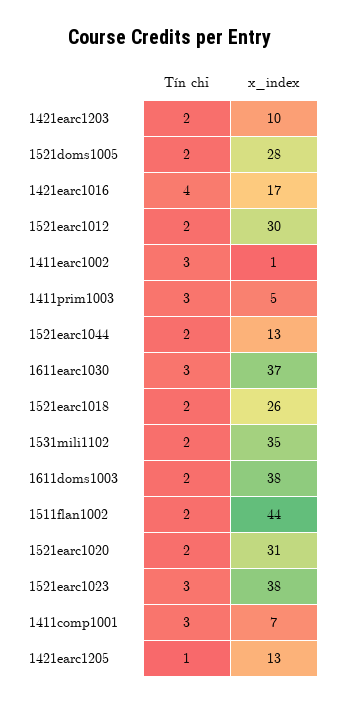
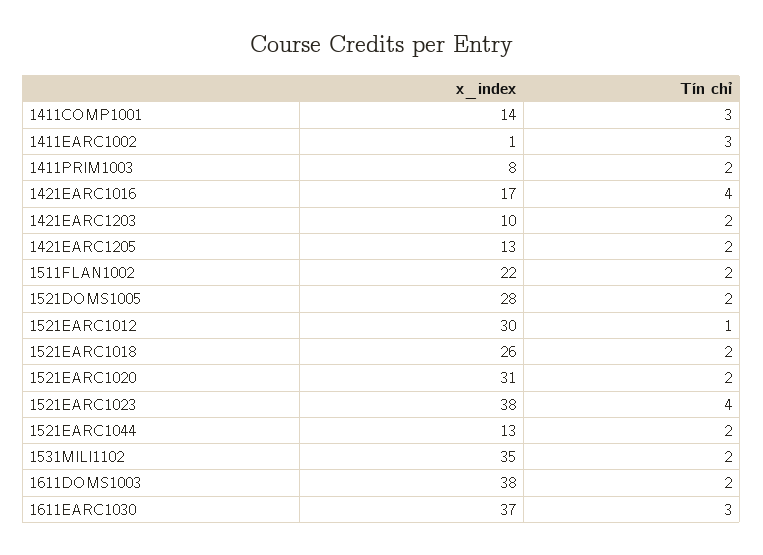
Tín chỉ, 1521earc1012: 2 -> 1
Tín chỉ, 1411prim1003: 3 -> 2
x_index, 1411prim1003: 5 -> 8
x_index, 1511flan1002: 44 -> 22
Tín chỉ, 1521earc1023: 3 -> 4
x_index, 1411comp1001: 7 -> 14
Tín chỉ, 1421earc1205: 1 -> 2

